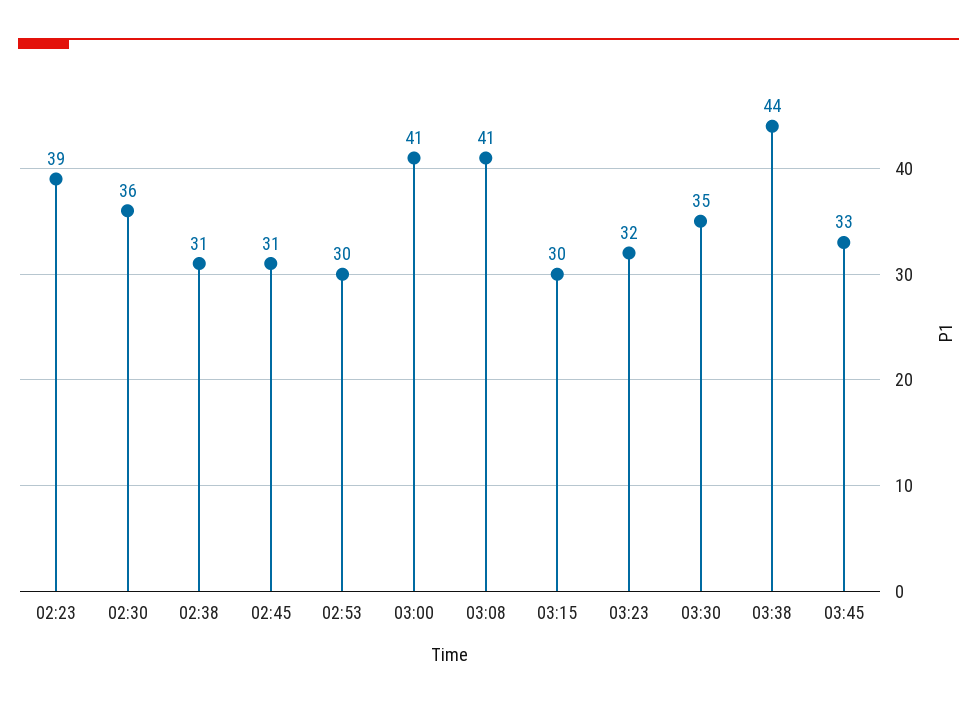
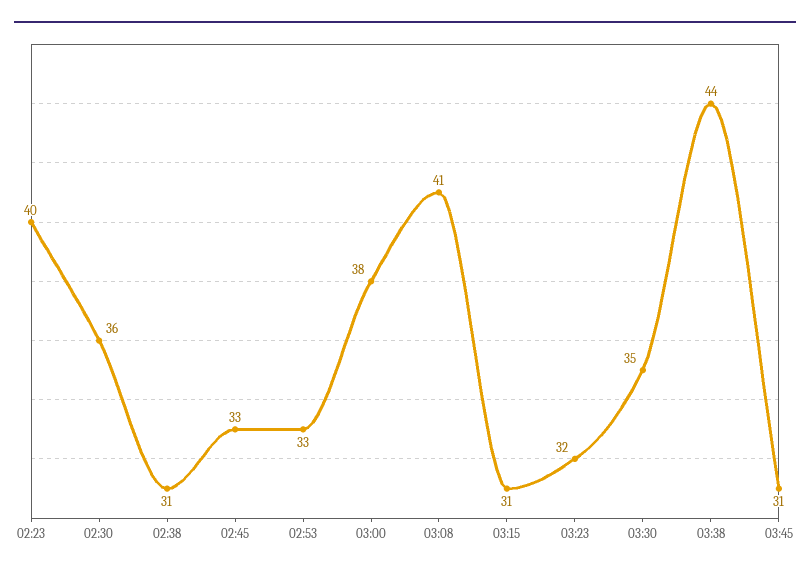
02:23: 39 -> 40
02:45: 31 -> 33
02:53: 30 -> 33
03:00: 41 -> 38
03:15: 30 -> 31
03:45: 33 -> 31

